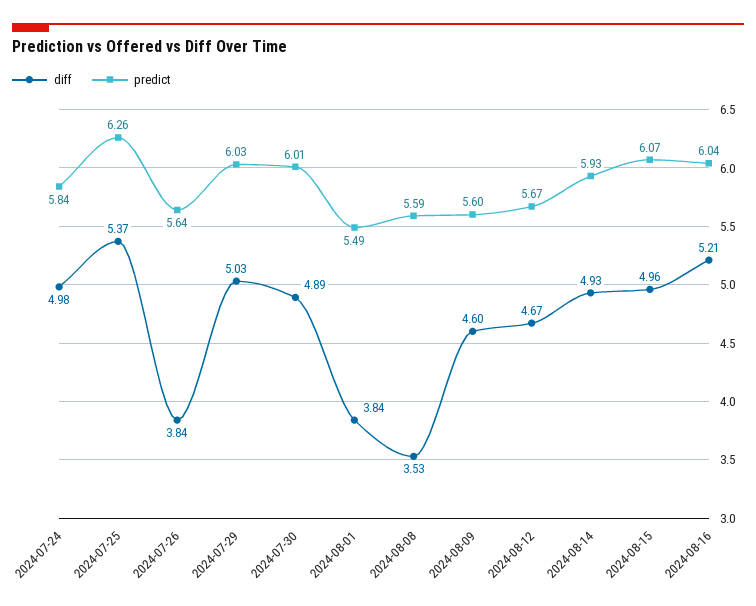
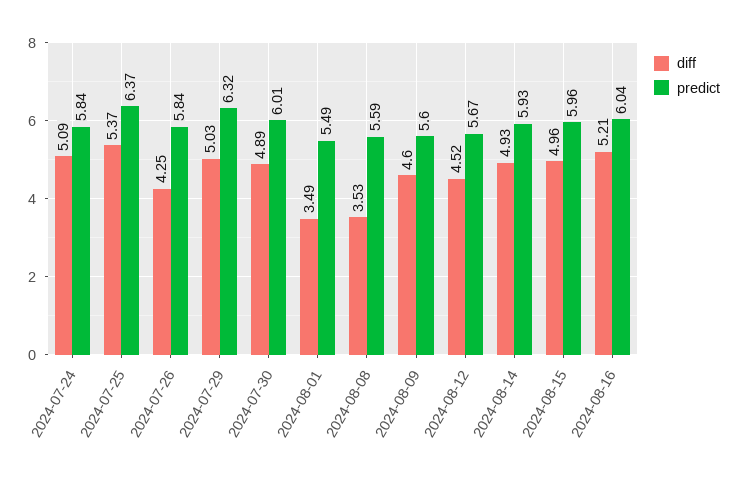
diff, 2024-07-24: 4.98 -> 5.09
predict, 2024-07-25: 6.26 -> 6.37
diff, 2024-07-26: 3.84 -> 4.25
predict, 2024-07-26: 5.64 -> 5.84
predict, 2024-07-29: 6.03 -> 6.32
diff, 2024-08-01: 3.84 -> 3.49
diff, 2024-08-12: 4.67 -> 4.52
predict, 2024-08-15: 6.07 -> 5.96

